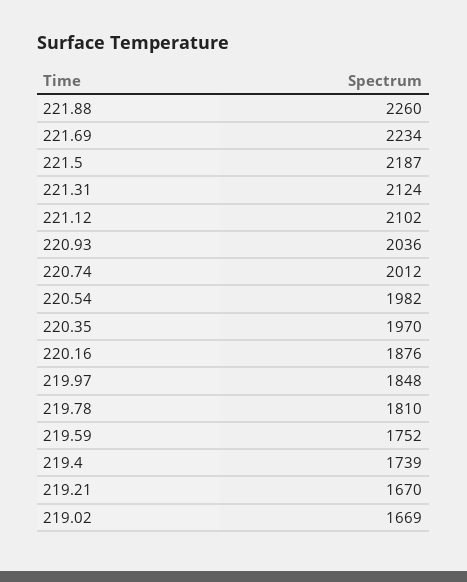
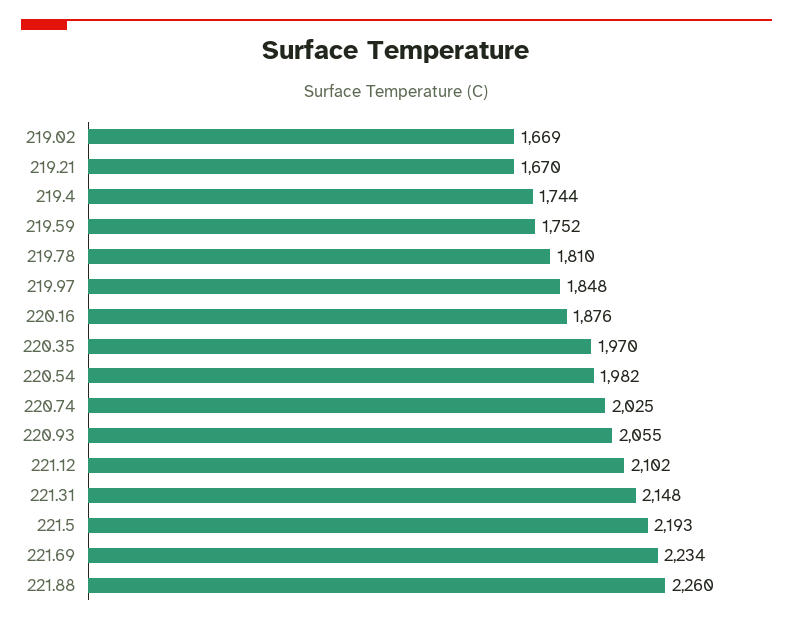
221.5: 2187 -> 2193
221.31: 2124 -> 2148
220.93: 2036 -> 2055
220.74: 2012 -> 2025
219.4: 1739 -> 1744

